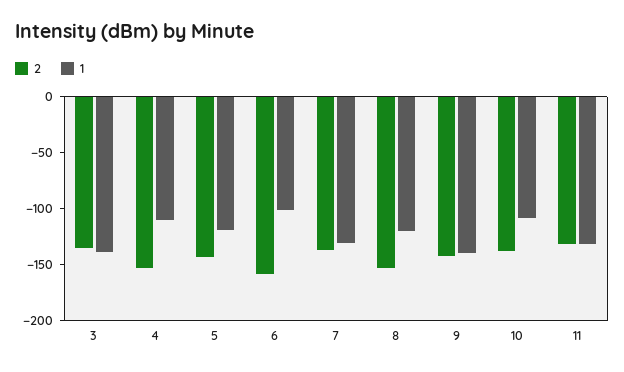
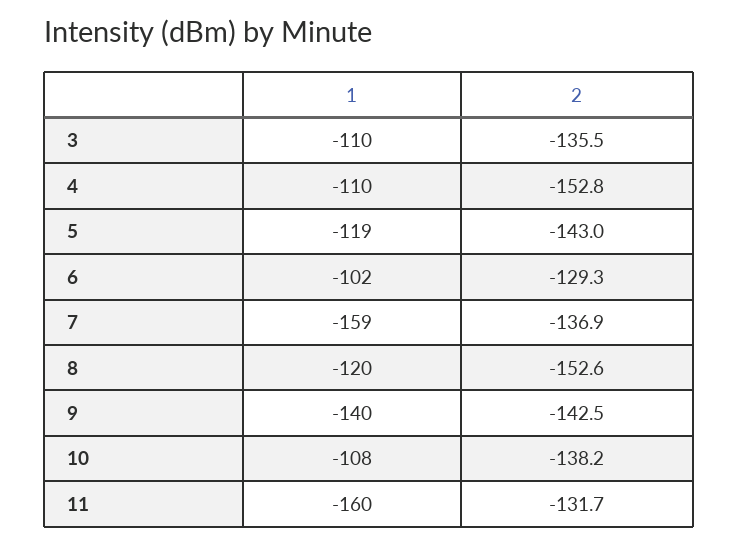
1, 3: -140 -> -110
2, 6: -160 -> -129.3
1, 7: -130 -> -159
1, 11: -130 -> -160

